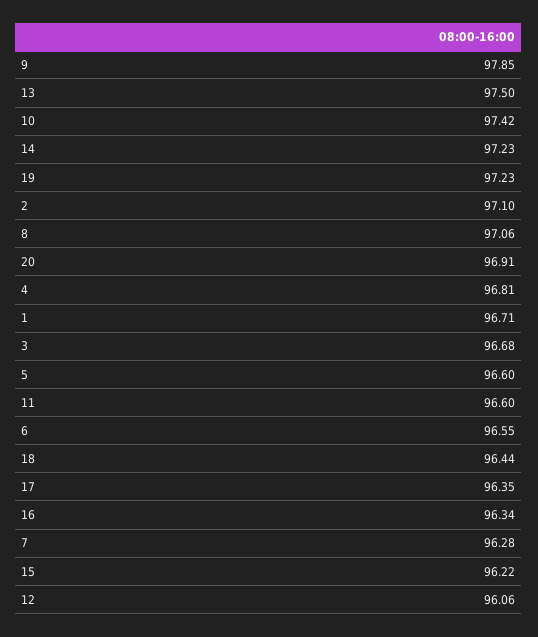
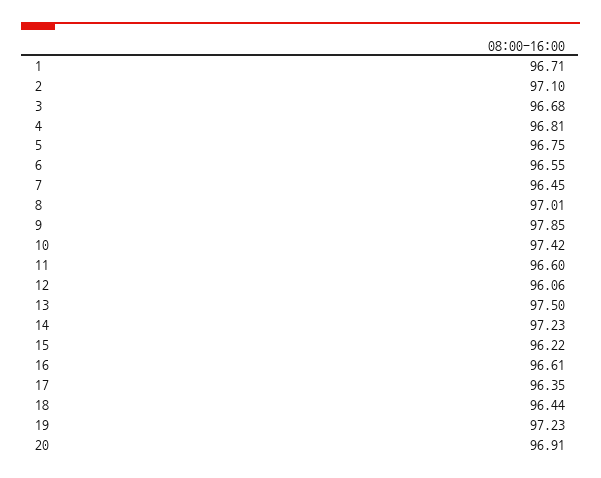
8: 97.06 -> 97.01
5: 96.6 -> 96.75
16: 96.34 -> 96.61
7: 96.28 -> 96.45

